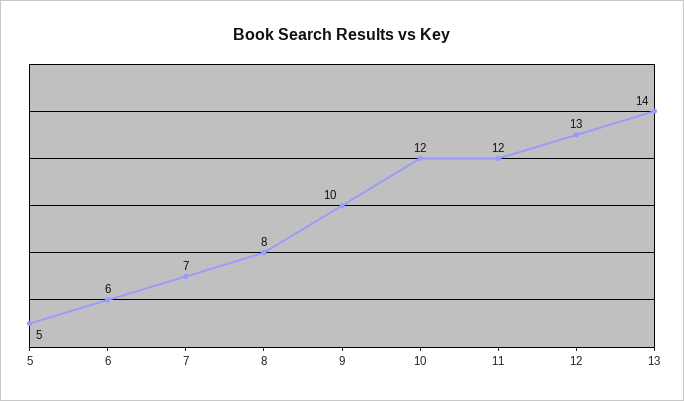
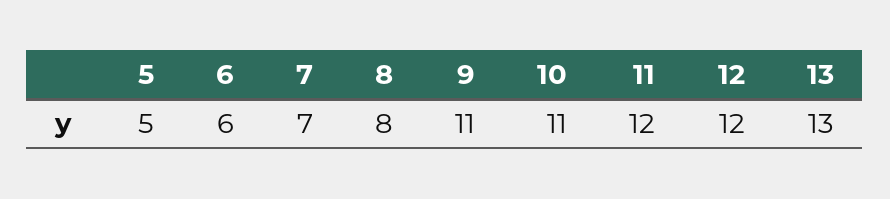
9: 10 -> 11
10: 12 -> 11
12: 13 -> 12
13: 14 -> 13

